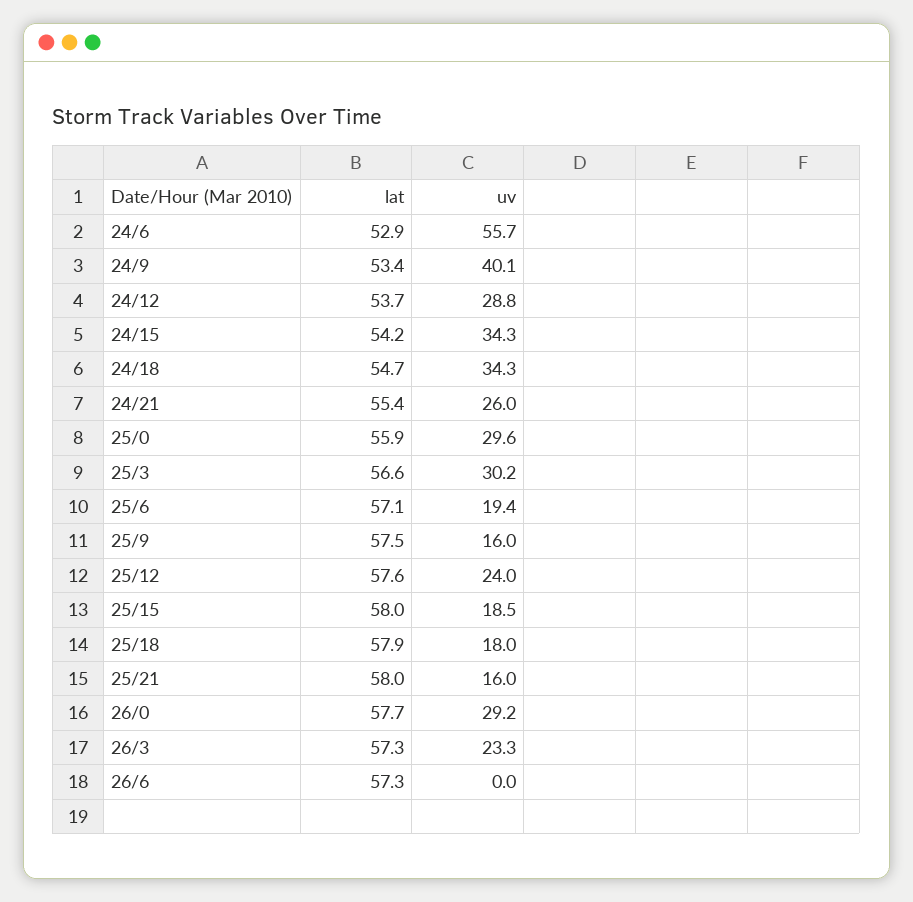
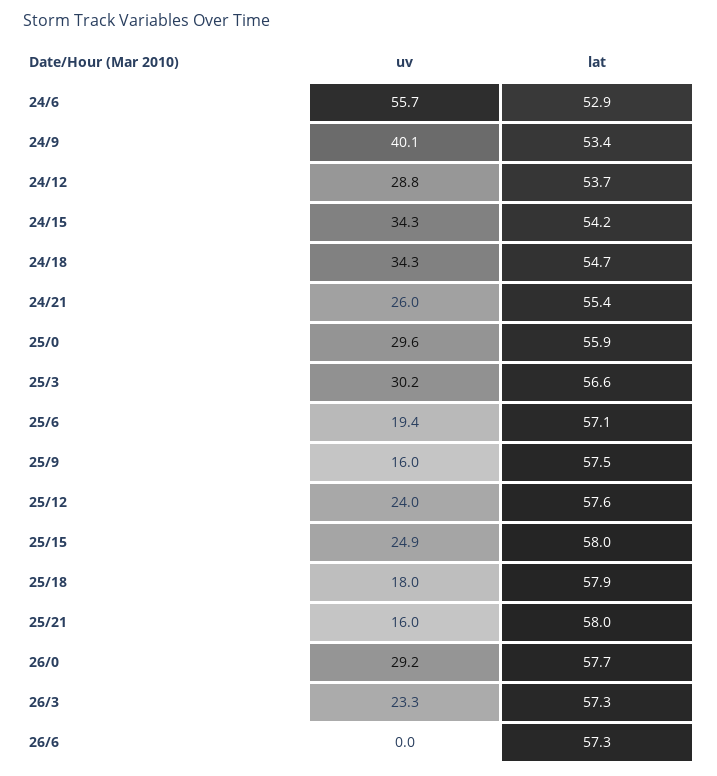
uv, 25/15: 18.5 -> 24.9

